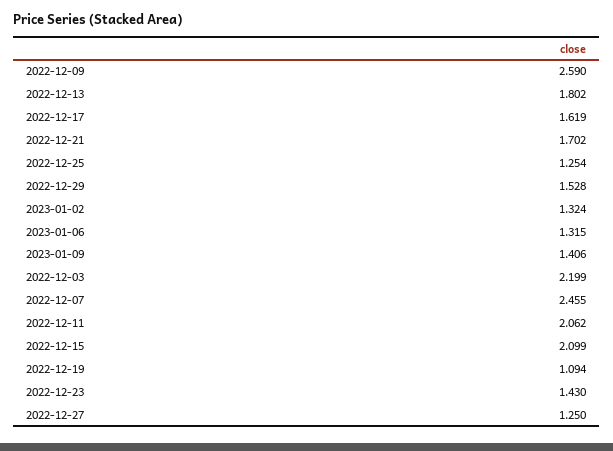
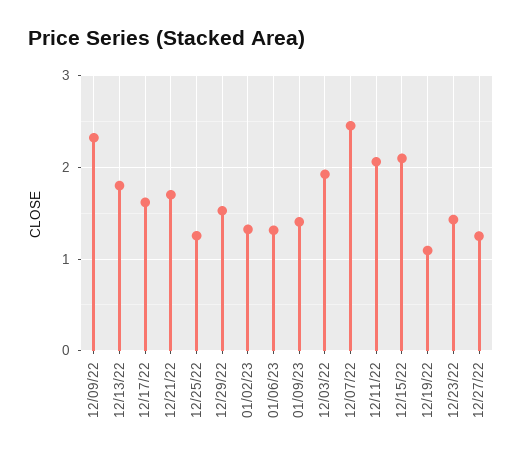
2022-12-09: 2.59 -> 2.3
2022-12-03: 2.199 -> 1.9

